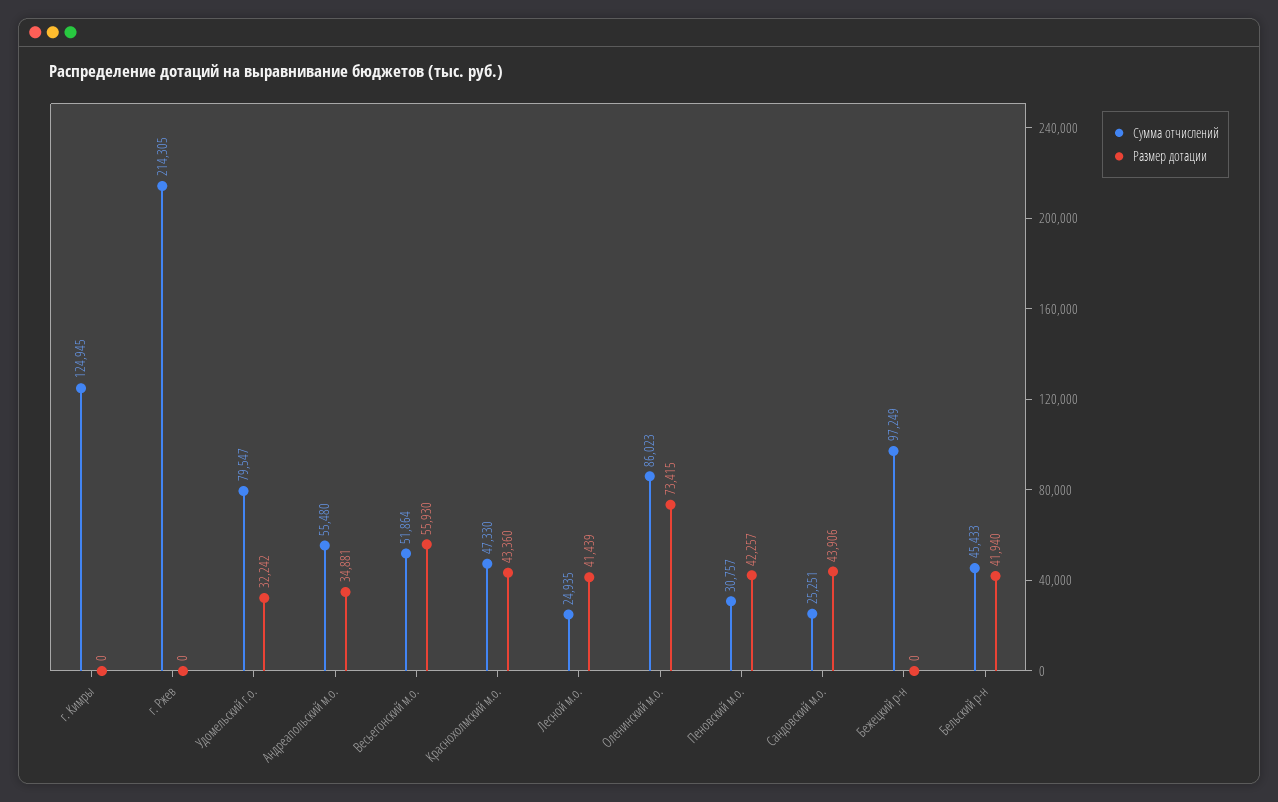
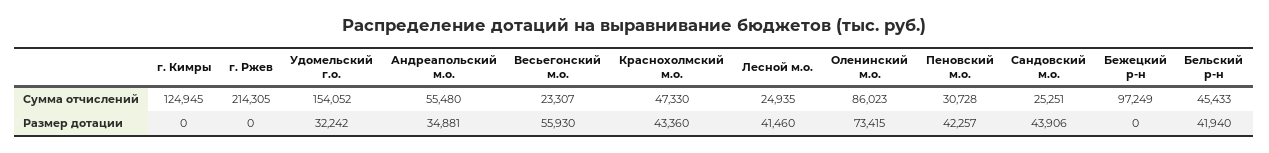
Сумма отчислений, Удомельский г.о.: 79547 -> 154052
Сумма отчислений, Весьегонский м.о.: 51864 -> 23307
Размер дотации, Лесной м.о.: 41439 -> 41460
Сумма отчислений, Пеновский м.о.: 30757 -> 30728

